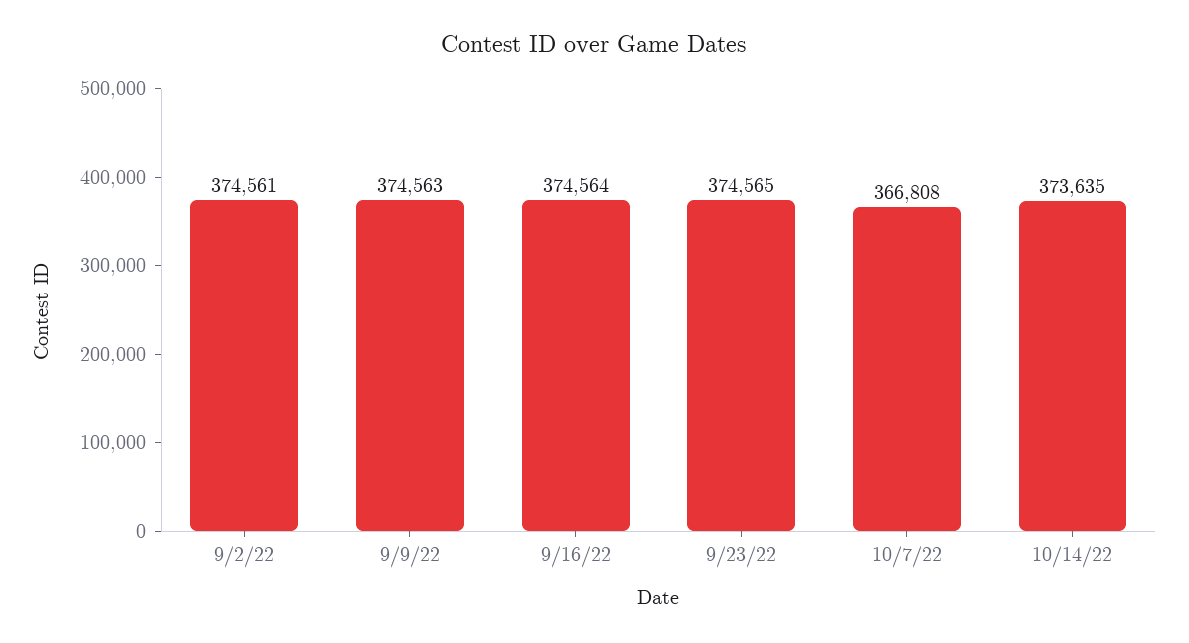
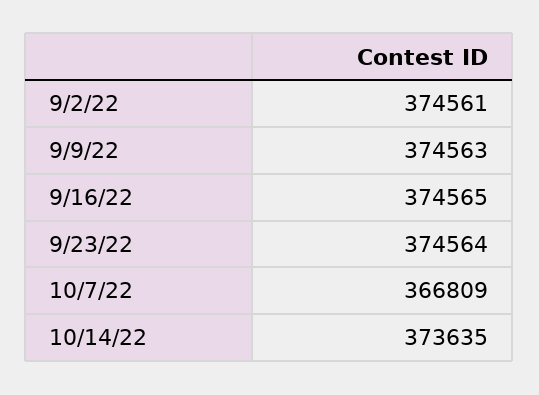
9/16/22: 374564 -> 374565
9/23/22: 374565 -> 374564
10/7/22: 366808 -> 366809

